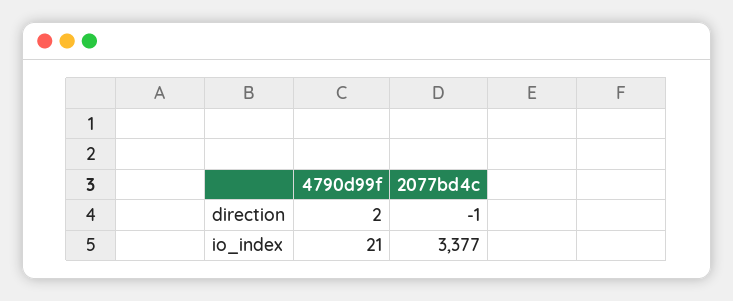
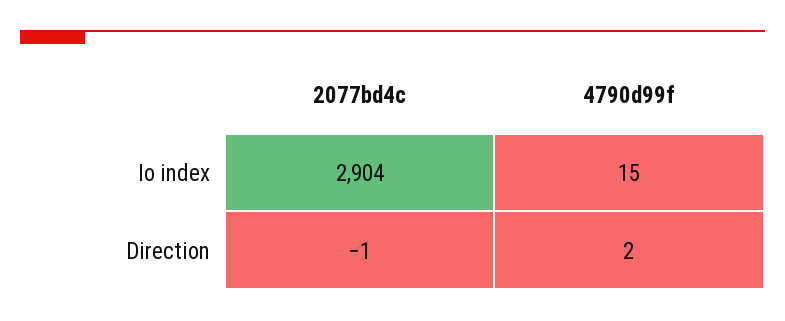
4790d99f, io_index: 21 -> 15
2077bd4c, io_index: 3377 -> 2904

